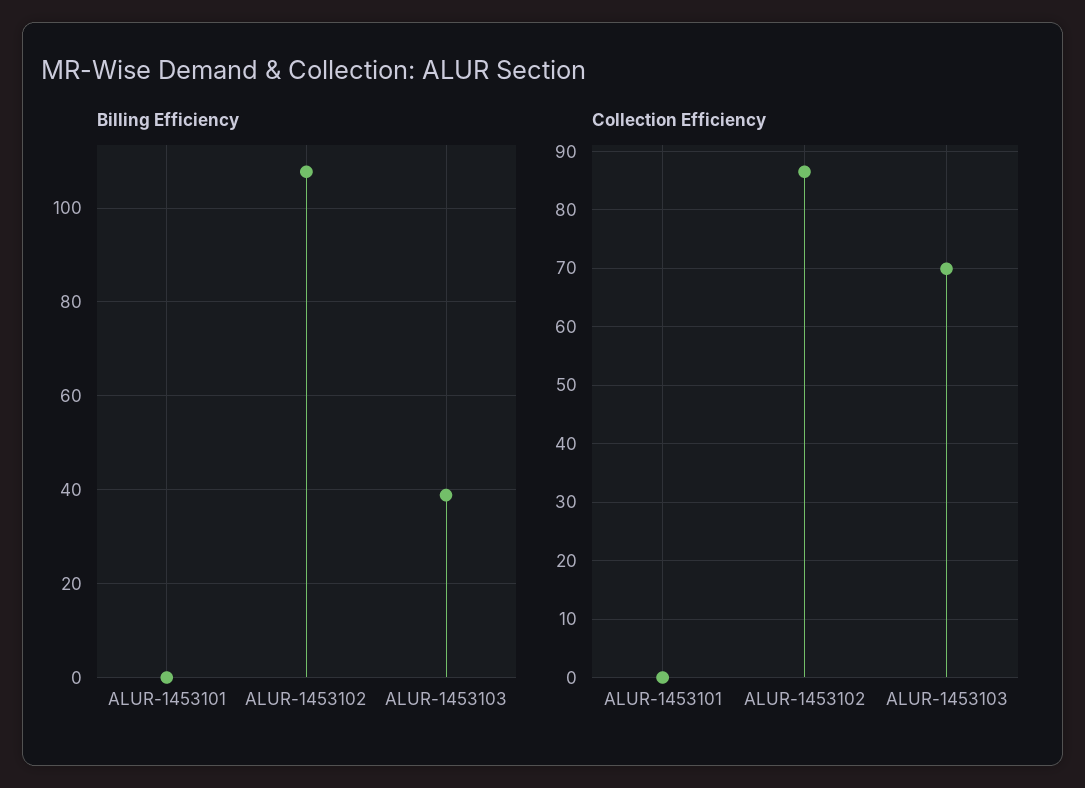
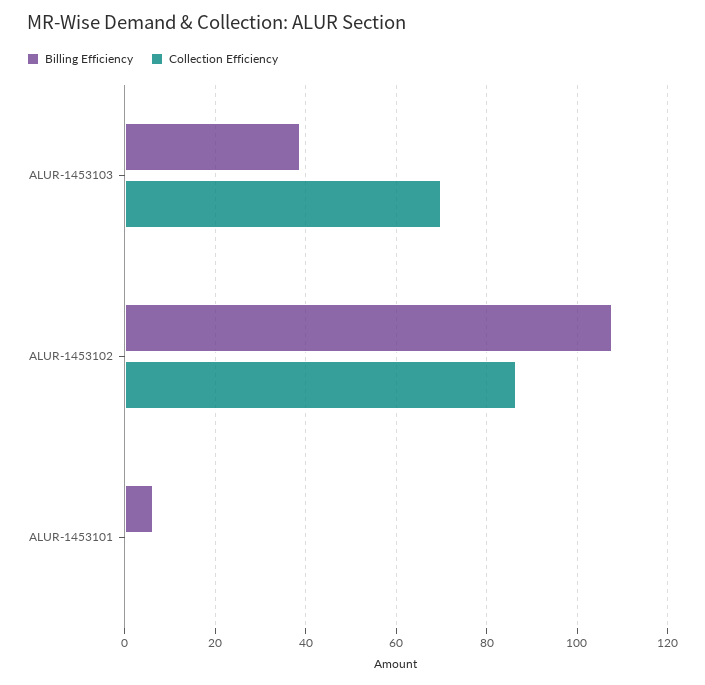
Billing Efficiency, ALUR-1453101: 0 -> 6

